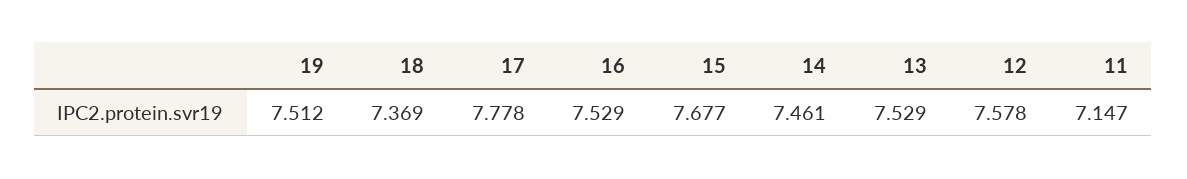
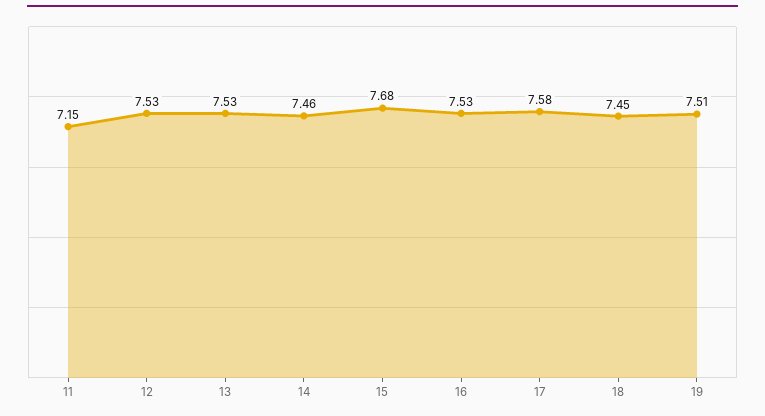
18: 7.369 -> 7.45
17: 7.778 -> 7.58
12: 7.578 -> 7.53

